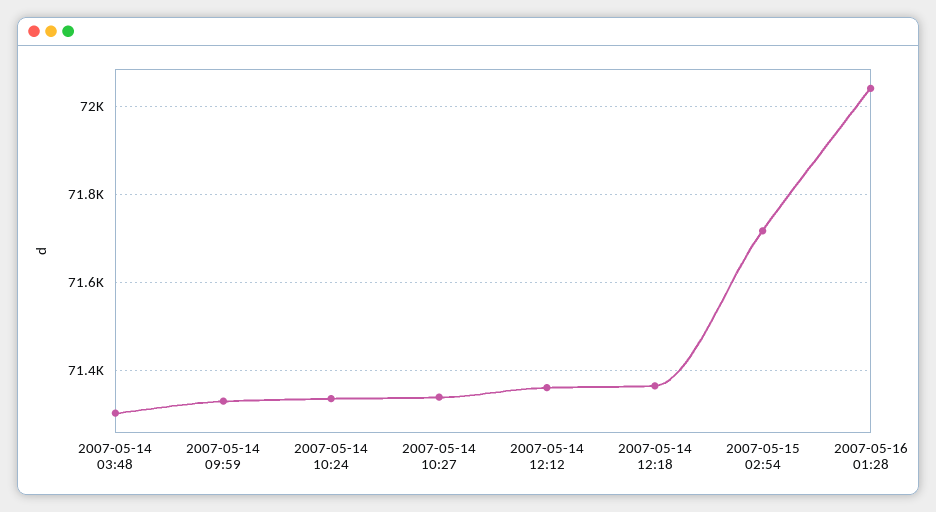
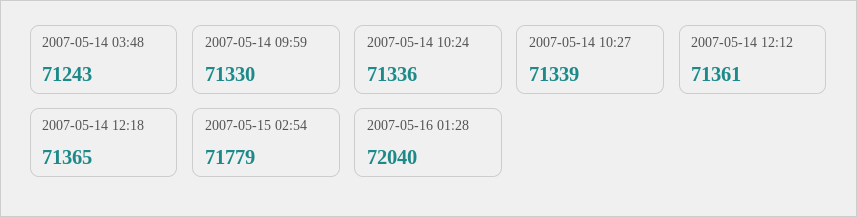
2007-05-14 03:48: 71300 -> 71243
2007-05-15 02:54: 71720 -> 71779

